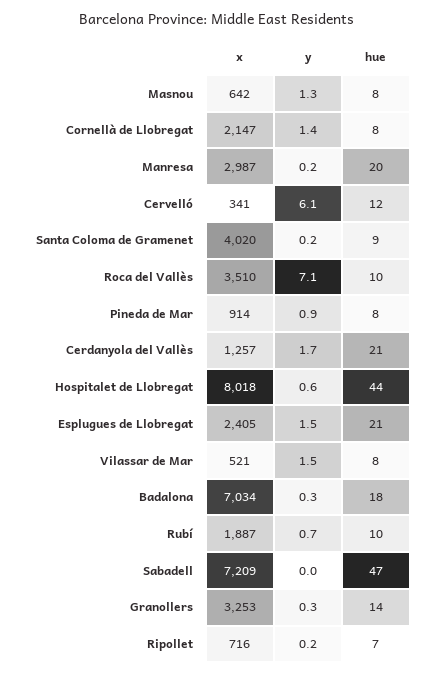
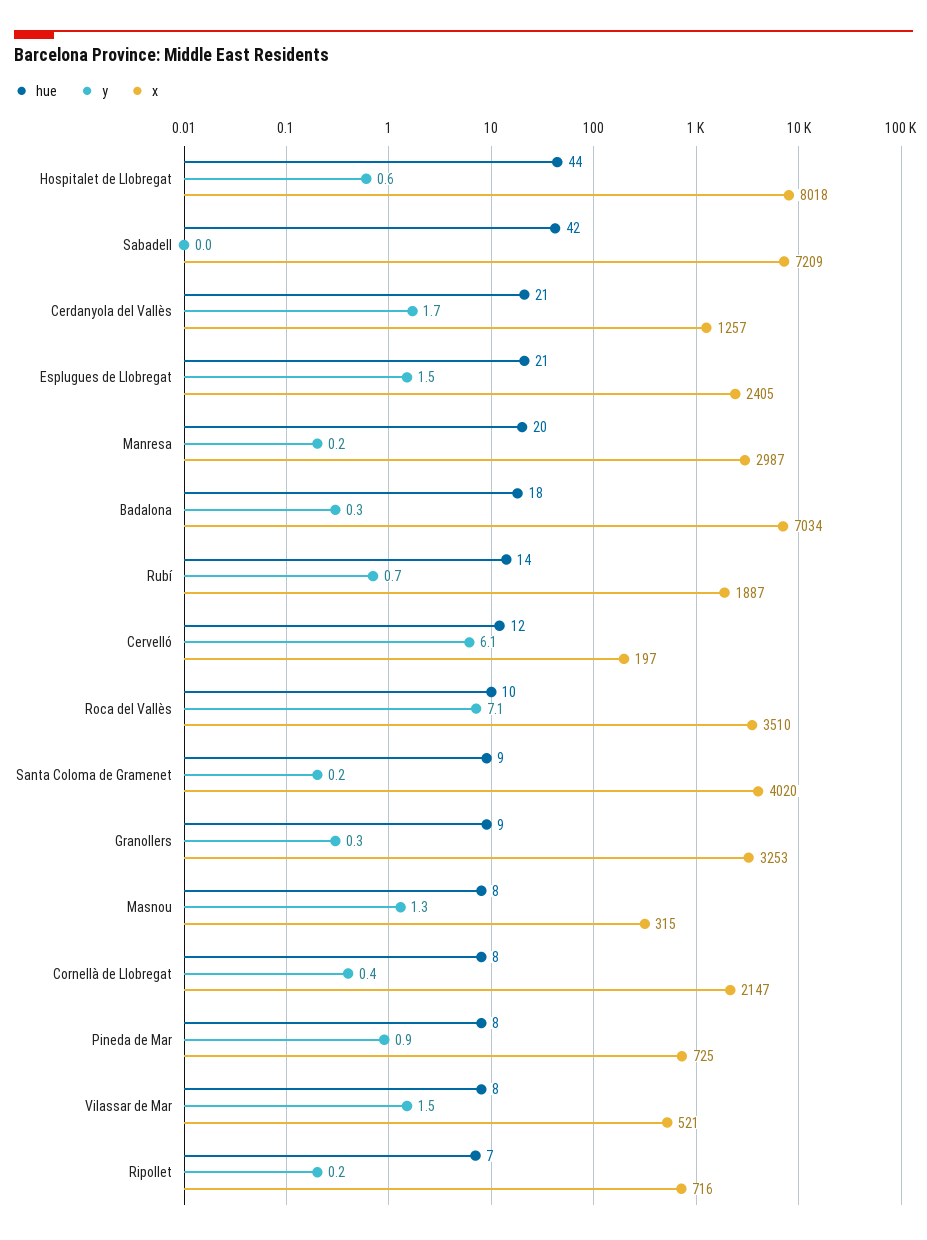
x, Masnou: 642 -> 315
y, Cornellà de Llobregat: 1.4 -> 0.4
x, Cervelló: 341 -> 197
x, Pineda de Mar: 914 -> 725
hue, Rubí: 10 -> 14
hue, Sabadell: 47 -> 42
hue, Granollers: 14 -> 9

